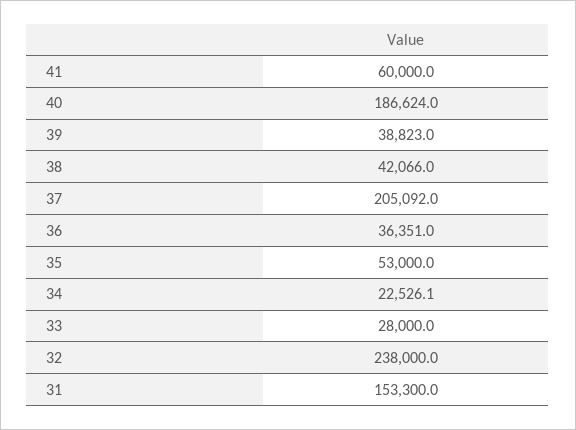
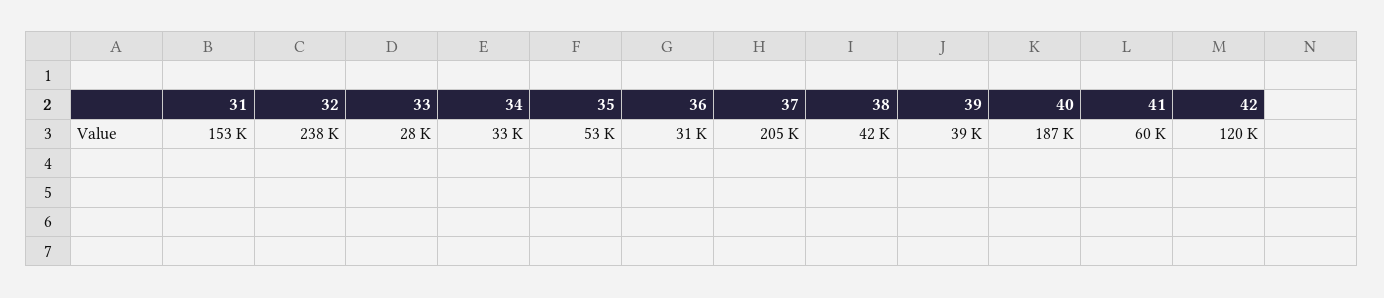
36: 36351 -> 31000
34: 22526.1 -> 33000
42: none -> 120000

